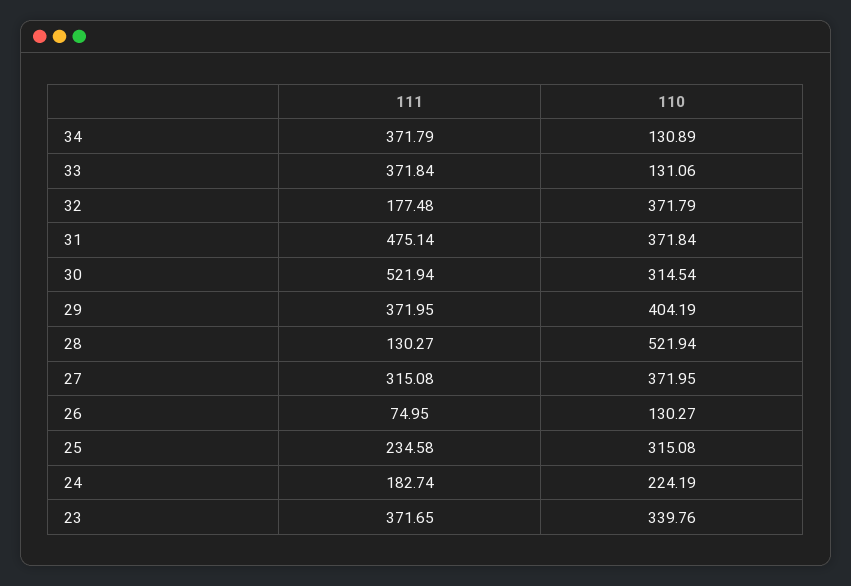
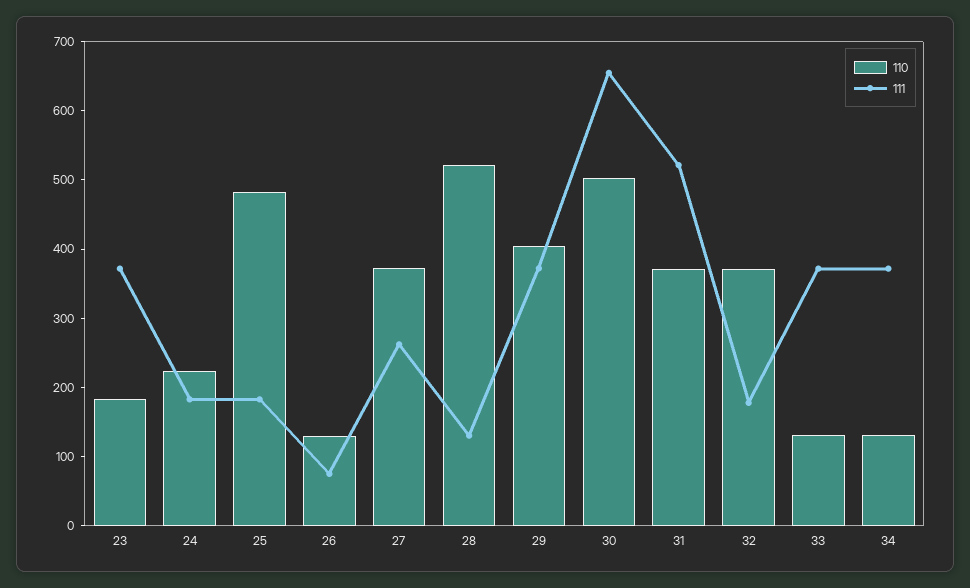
111, 31: 475.14 -> 520
111, 30: 521.94 -> 660
110, 30: 314.54 -> 500
111, 27: 315.08 -> 260
111, 25: 234.58 -> 180
110, 25: 315.08 -> 480
110, 23: 339.76 -> 180

